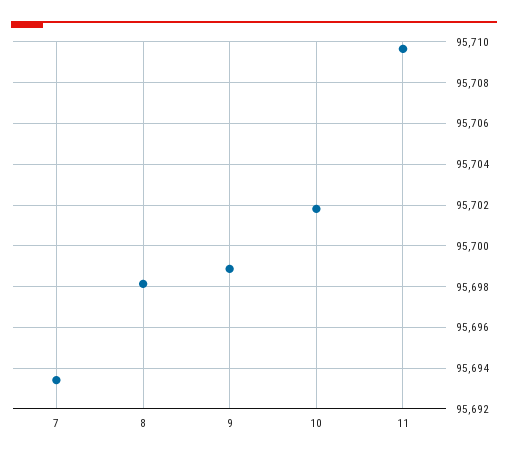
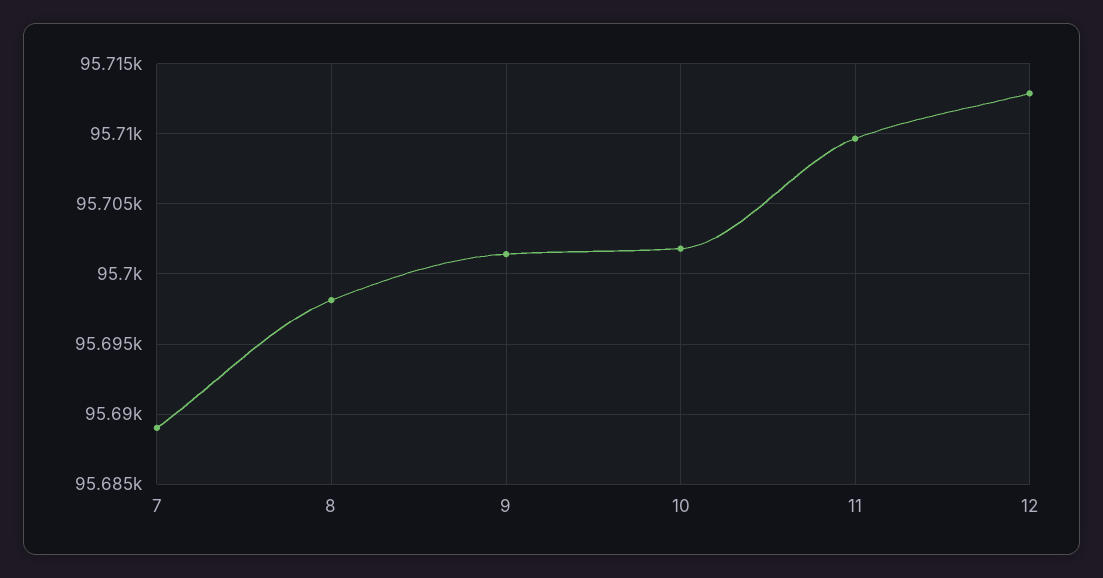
7: 95693.5 -> 95689
9: 95699 -> 95701.5
12: none -> 95713

